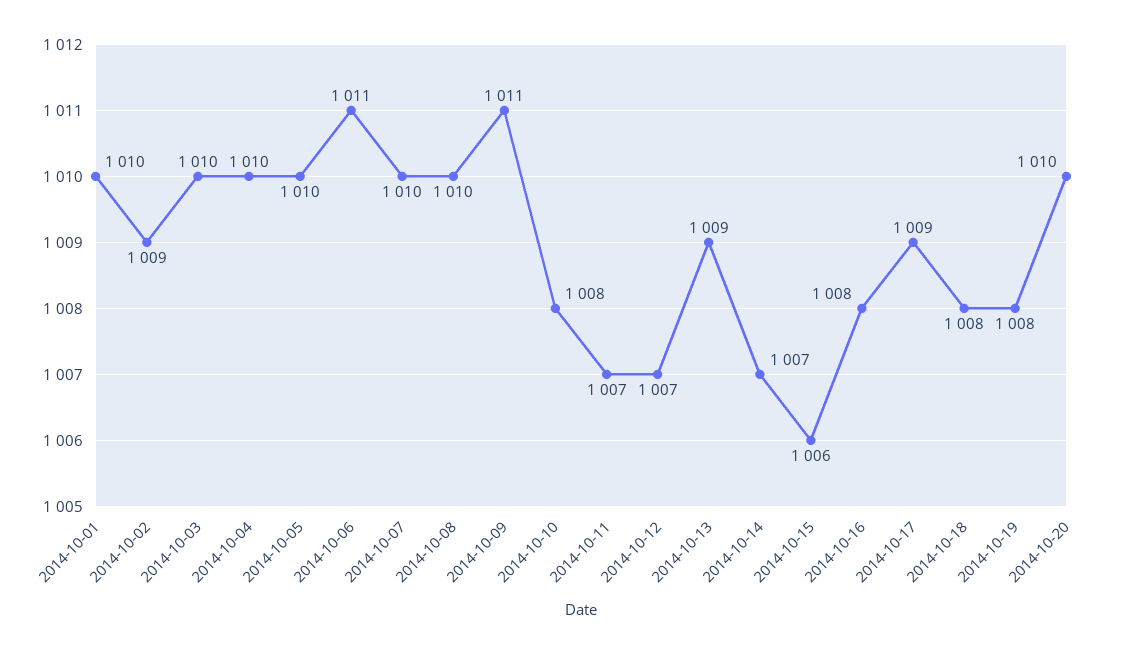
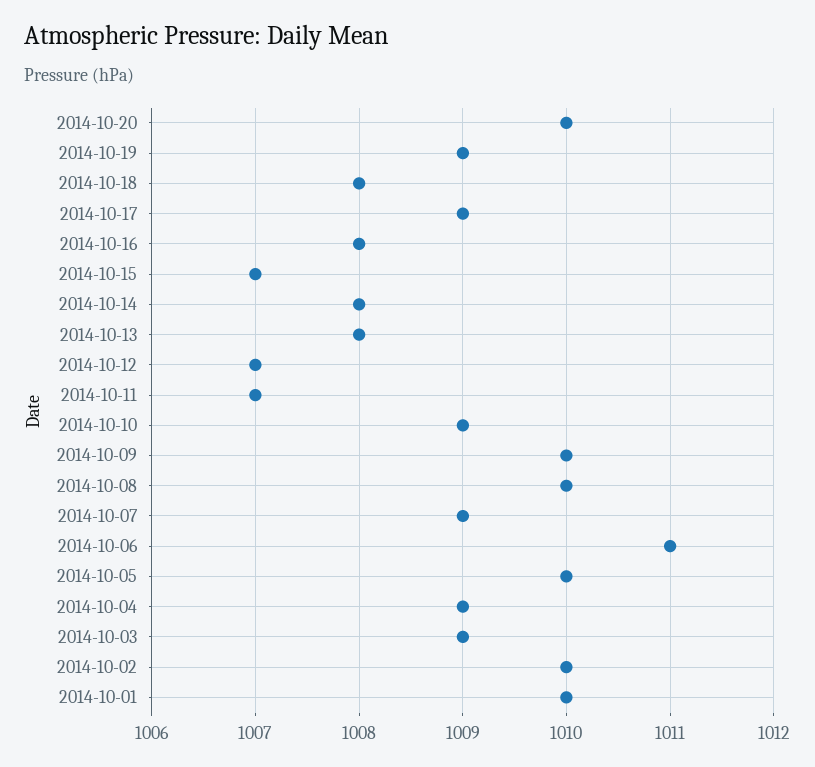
2014-10-02: 1009 -> 1010
2014-10-03: 1010 -> 1009
2014-10-04: 1010 -> 1009
2014-10-07: 1010 -> 1009
2014-10-09: 1011 -> 1010
2014-10-10: 1008 -> 1009
2014-10-13: 1009 -> 1008
2014-10-14: 1007 -> 1008
2014-10-15: 1006 -> 1007
2014-10-19: 1008 -> 1009

